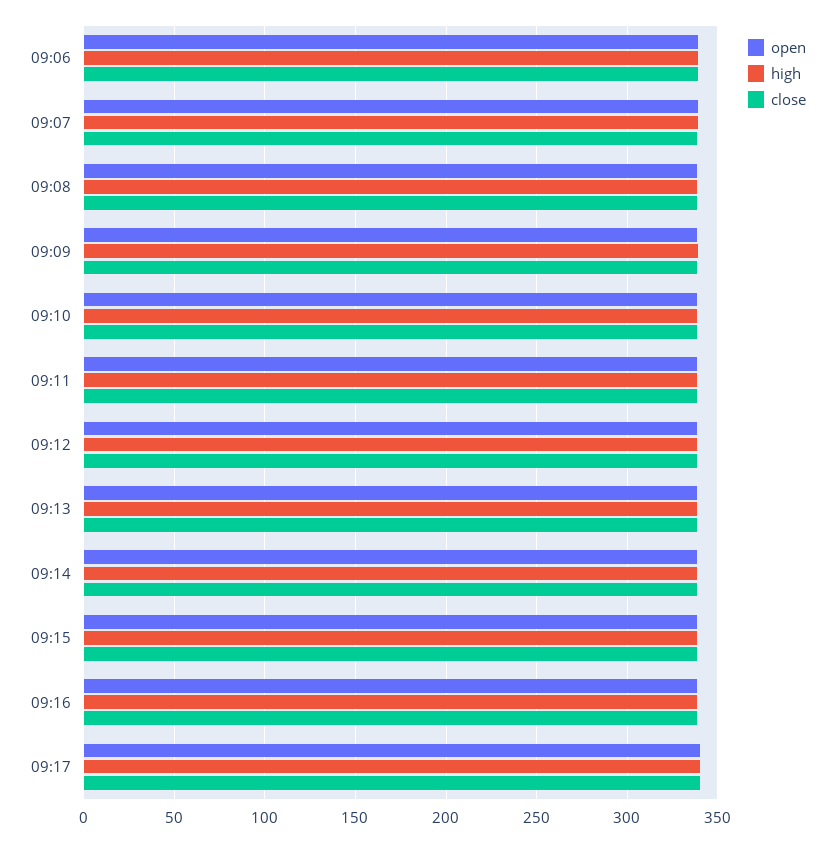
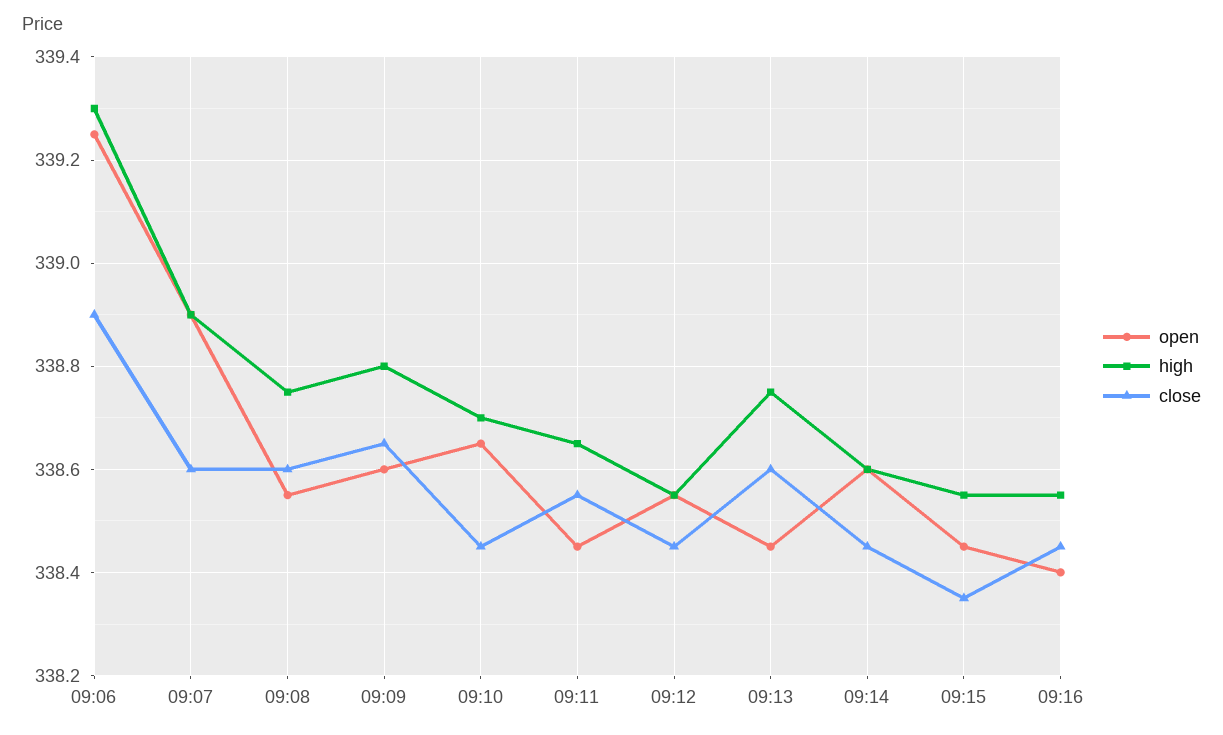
open, 09:17: 340 -> none
high, 09:17: 340 -> none
close, 09:17: 340 -> none

